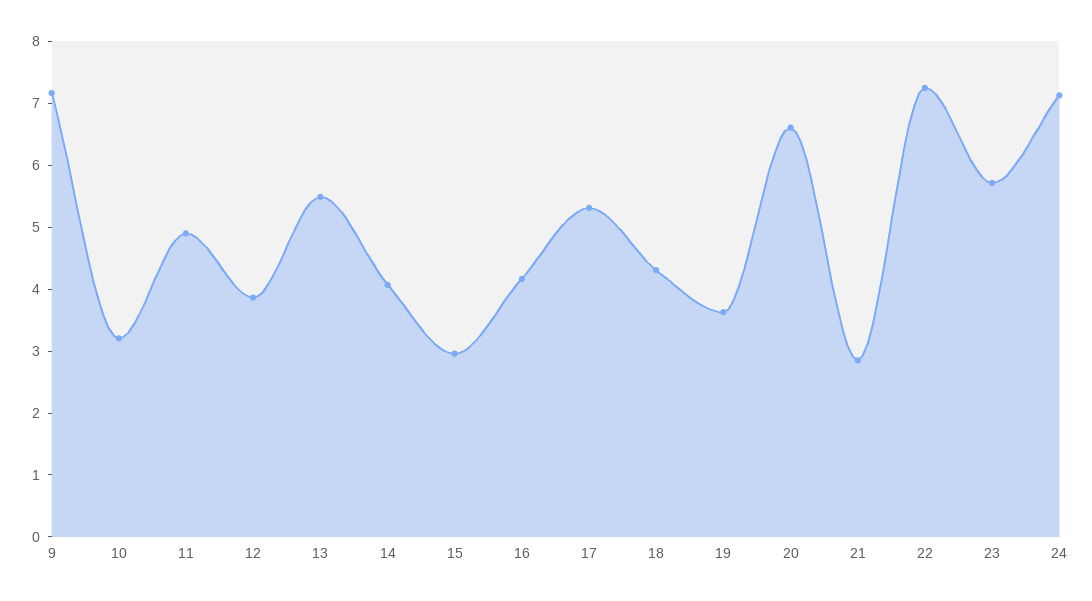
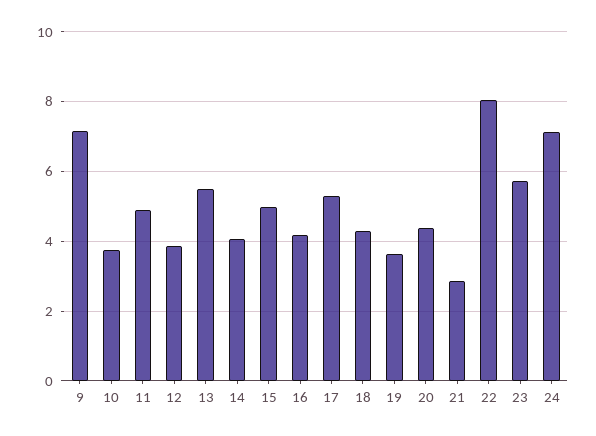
10: 3.2 -> 3.8
15: 3 -> 5
20: 6.6 -> 4.4
22: 7.2 -> 8

